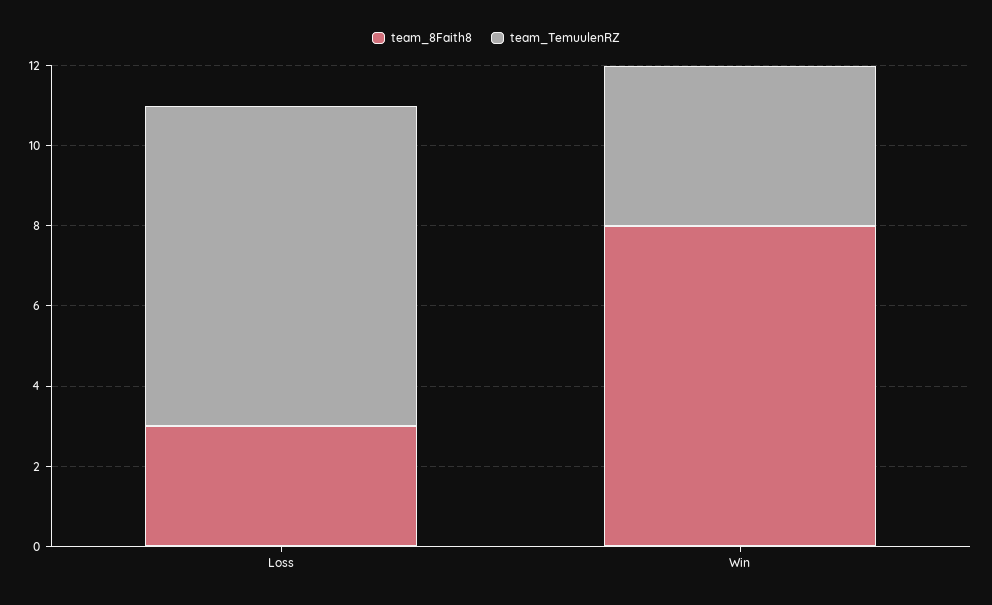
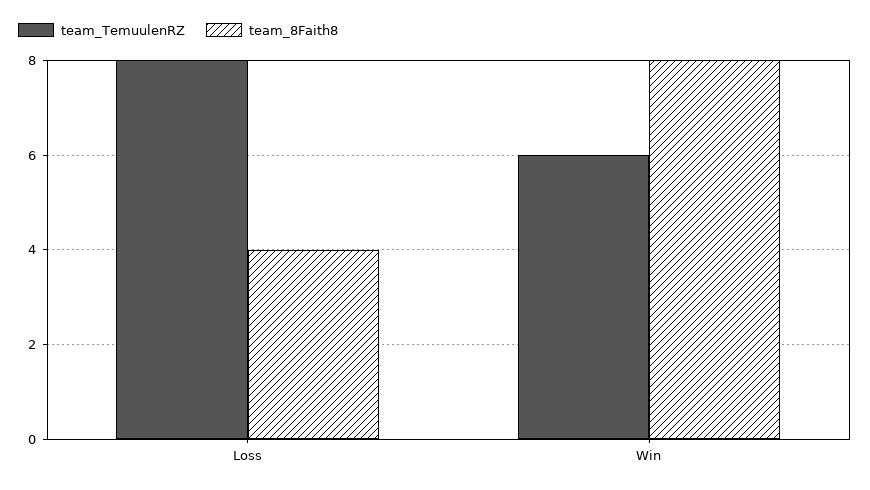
team_8Faith8, Loss: 3 -> 4
team_TemuulenRZ, Win: 4 -> 6

